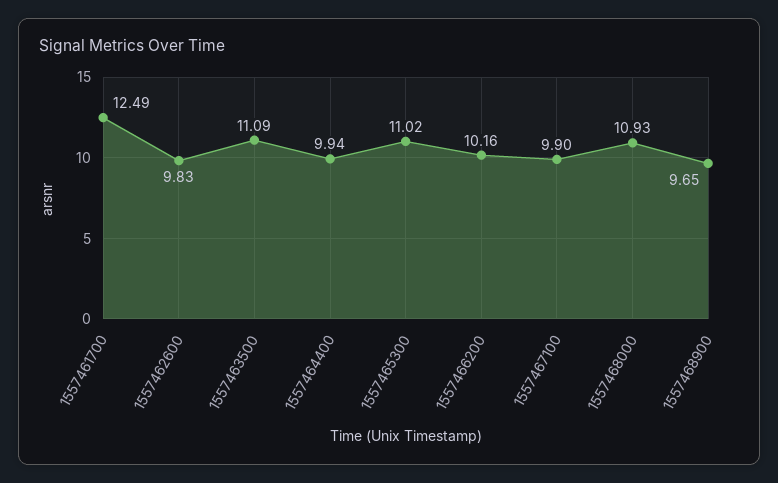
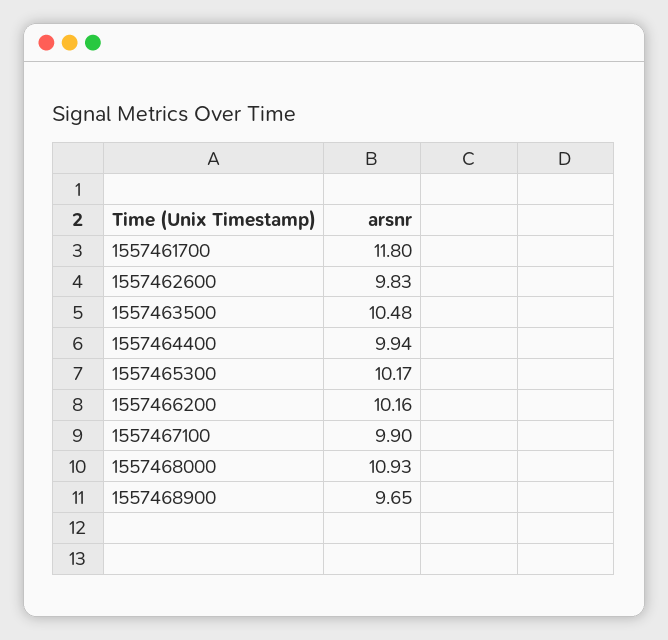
1557461700: 12.49 -> 11.8
1557463500: 11.09 -> 10.48
1557465300: 11.02 -> 10.17

